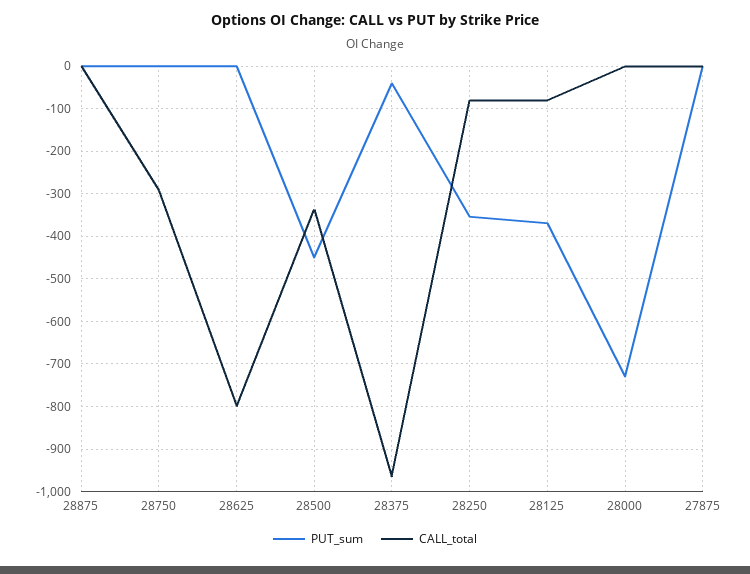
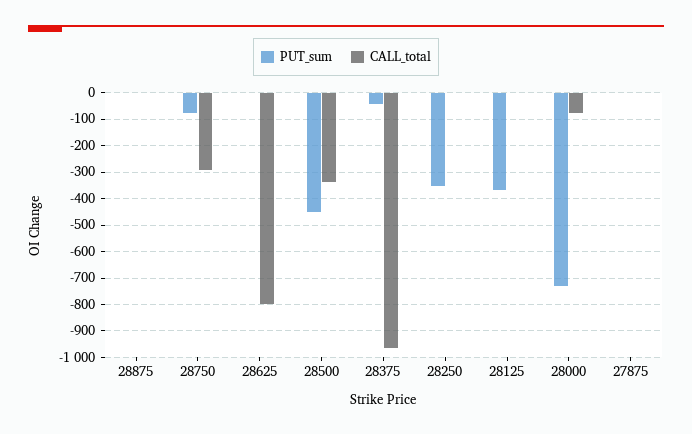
PUT_sum, 28750: 0 -> -75
CALL_total, 28250: -80 -> 0
CALL_total, 28125: -80 -> 0
CALL_total, 28000: 0 -> -75

